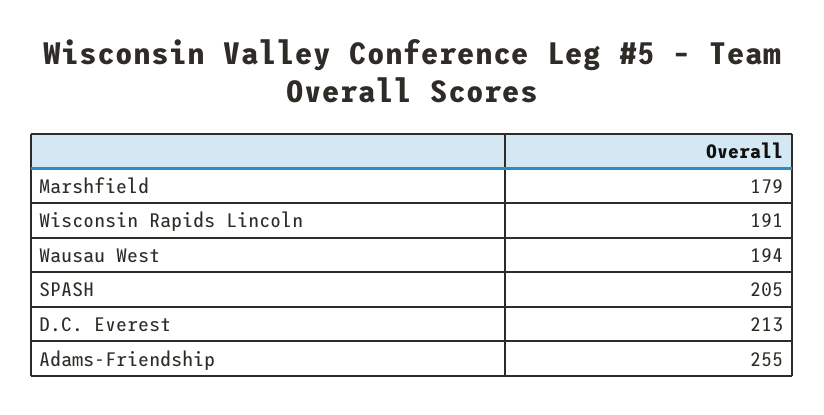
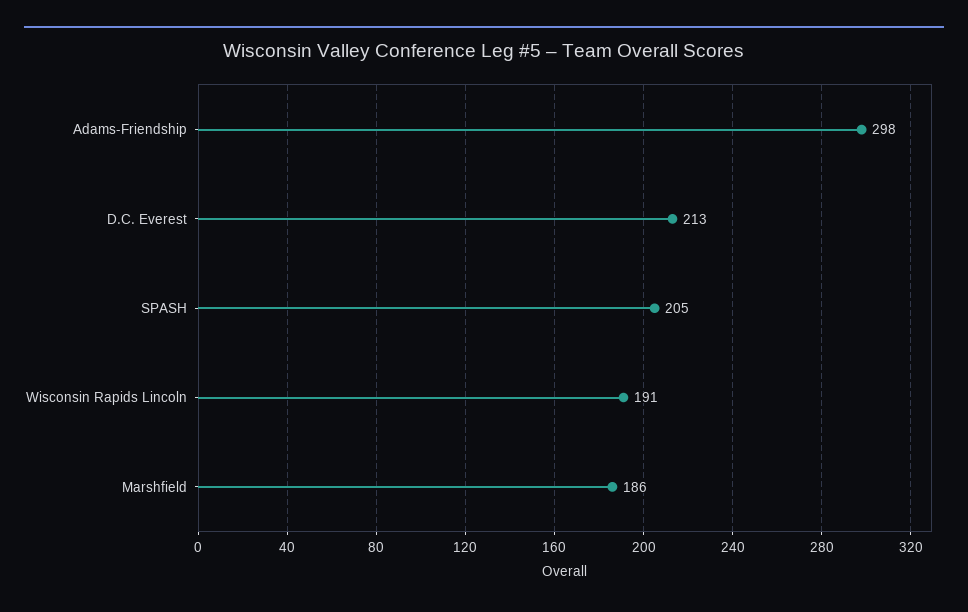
Marshfield: 179 -> 186
Wausau West: 194 -> none
Adams-Friendship: 255 -> 298

